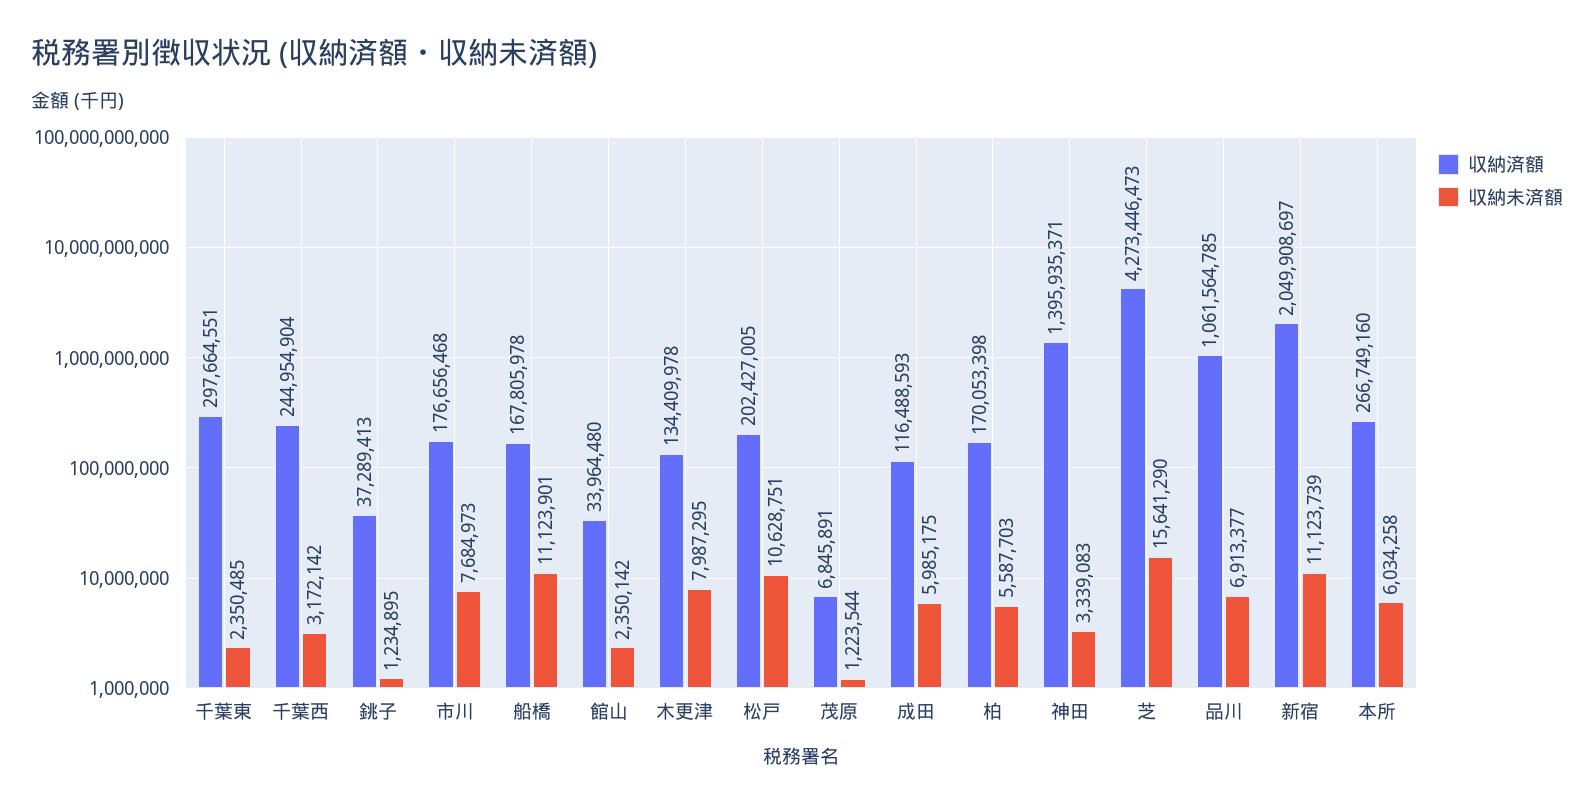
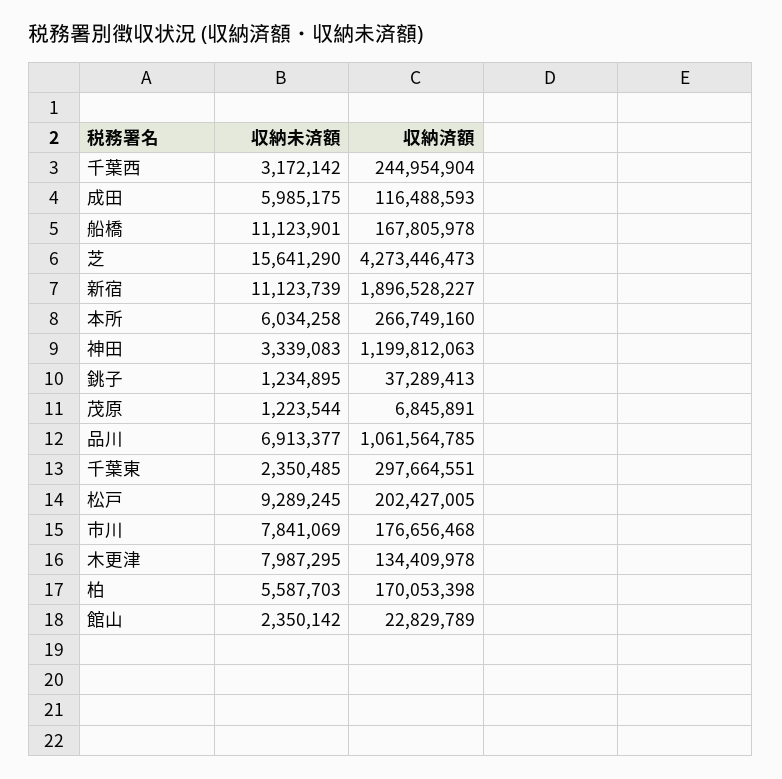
収納未済額, 市川: 7684973 -> 7841069
収納済額, 館山: 33964480 -> 22829789
収納未済額, 松戸: 10628751 -> 9289245
収納済額, 神田: 1395935371 -> 1199812063
収納済額, 新宿: 2049908697 -> 1896528227

